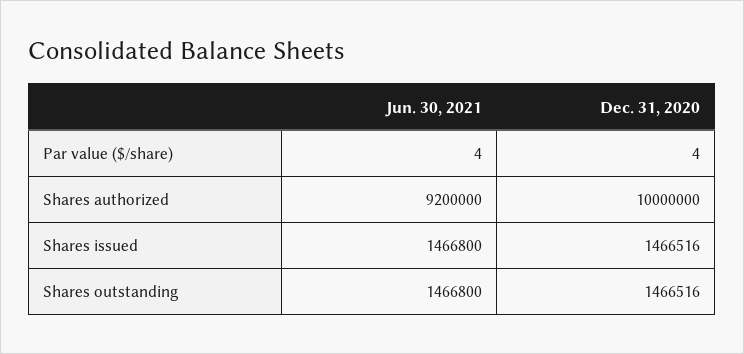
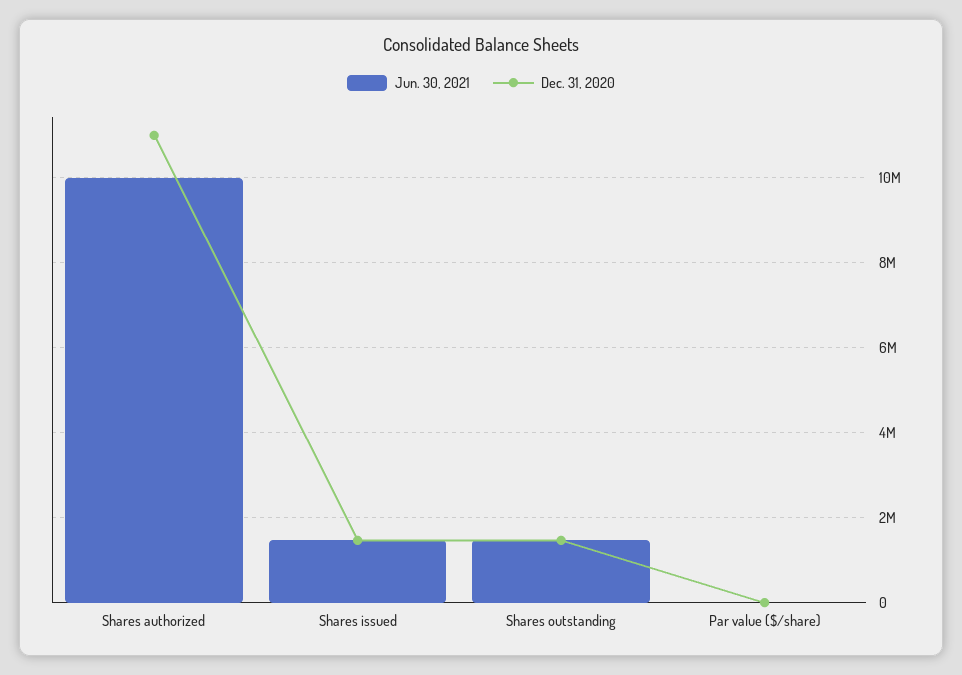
Jun. 30, 2021, Shares authorized: 9200000 -> 10000000
Dec. 31, 2020, Shares authorized: 10000000 -> 11000000

